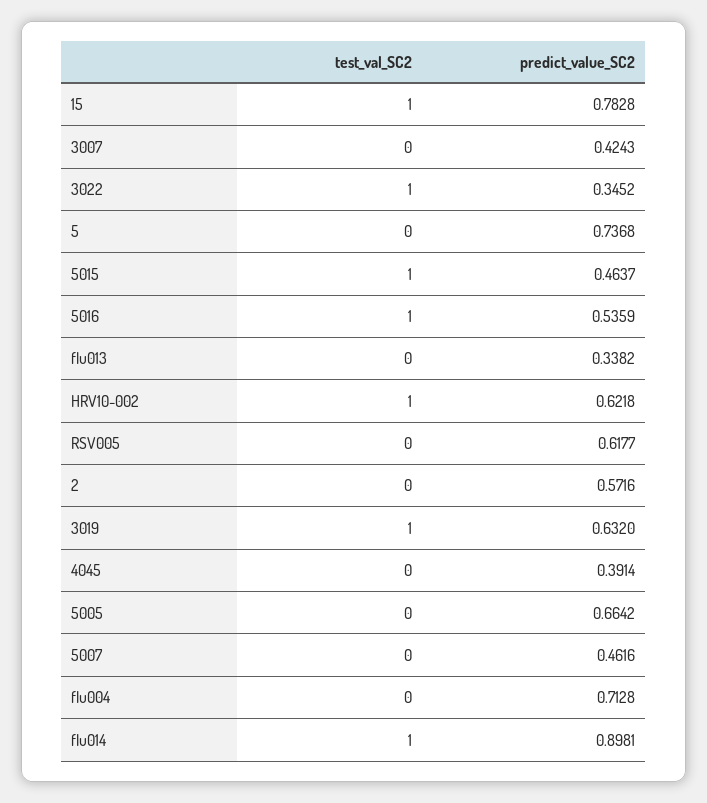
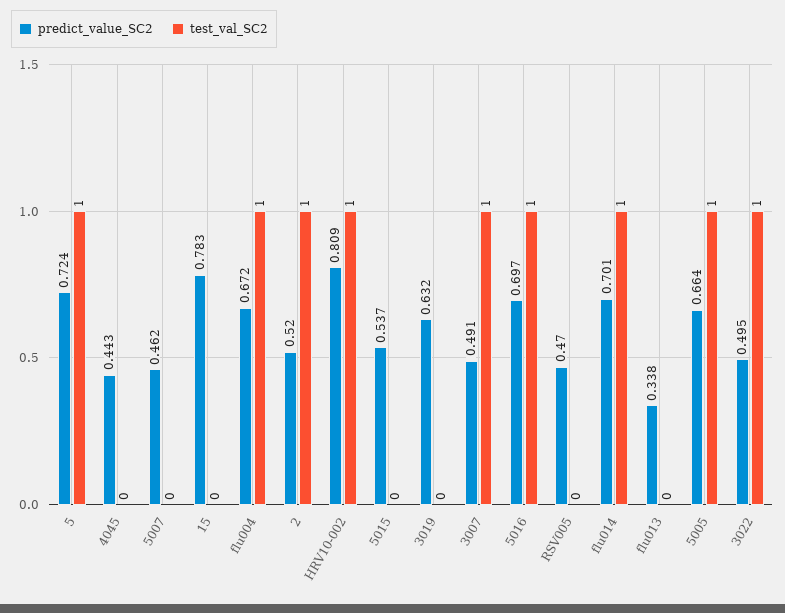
test_val_SC2, 15: 1 -> 0
test_val_SC2, 3007: 0 -> 1
predict_value_SC2, 3007: 0.4243 -> 0.491
predict_value_SC2, 3022: 0.3452 -> 0.495
test_val_SC2, 5: 0 -> 1
predict_value_SC2, 5: 0.7368 -> 0.724
test_val_SC2, 5015: 1 -> 0
predict_value_SC2, 5015: 0.4637 -> 0.537
predict_value_SC2, 5016: 0.5359 -> 0.697
predict_value_SC2, HRV10-002: 0.6218 -> 0.809
predict_value_SC2, RSV005: 0.6177 -> 0.47
test_val_SC2, 2: 0 -> 1
predict_value_SC2, 2: 0.5716 -> 0.52
test_val_SC2, 3019: 1 -> 0
predict_value_SC2, 4045: 0.3914 -> 0.443
test_val_SC2, 5005: 0 -> 1
test_val_SC2, flu004: 0 -> 1
predict_value_SC2, flu004: 0.7128 -> 0.672
predict_value_SC2, flu014: 0.8981 -> 0.701

